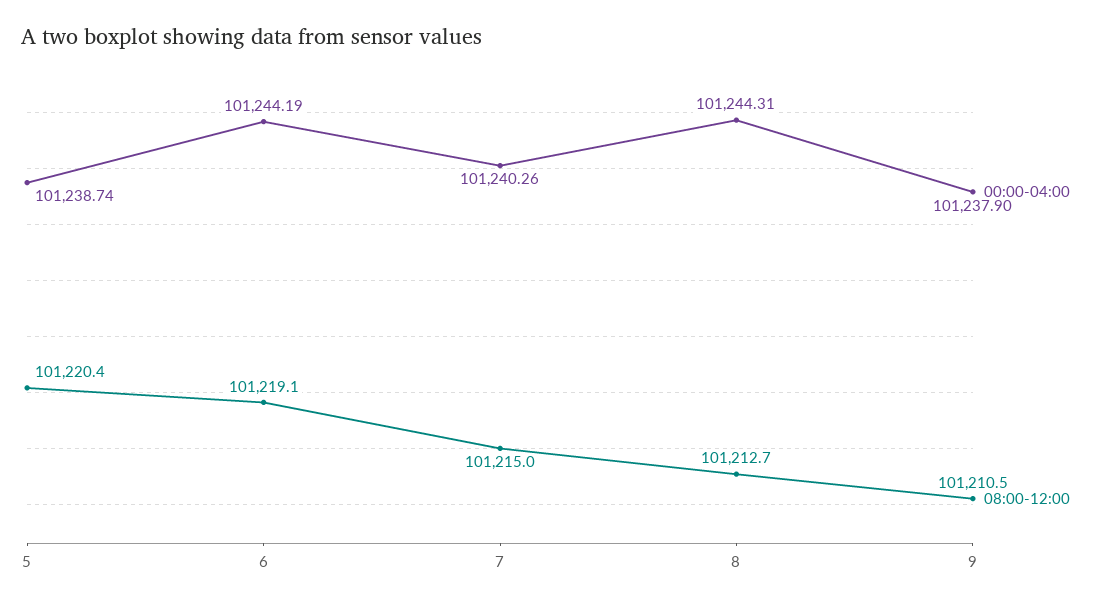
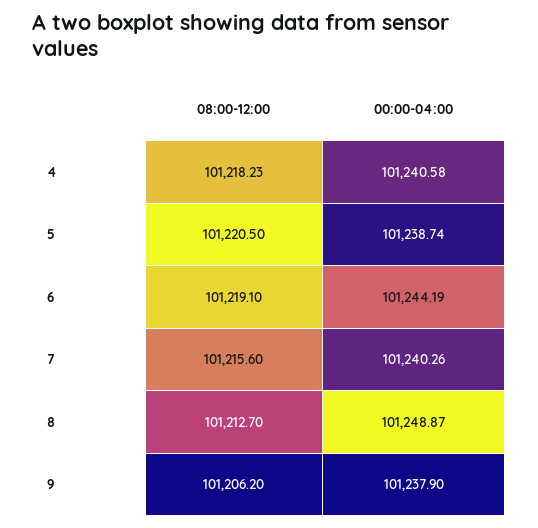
08:00-12:00, 5: 101220.4 -> 101220.5
08:00-12:00, 7: 101215 -> 101215.6
00:00-04:00, 8: 101244.31 -> 101248.87
08:00-12:00, 9: 101210.5 -> 101206.2
08:00-12:00, 4: none -> 101218.23
00:00-04:00, 4: none -> 101240.58

